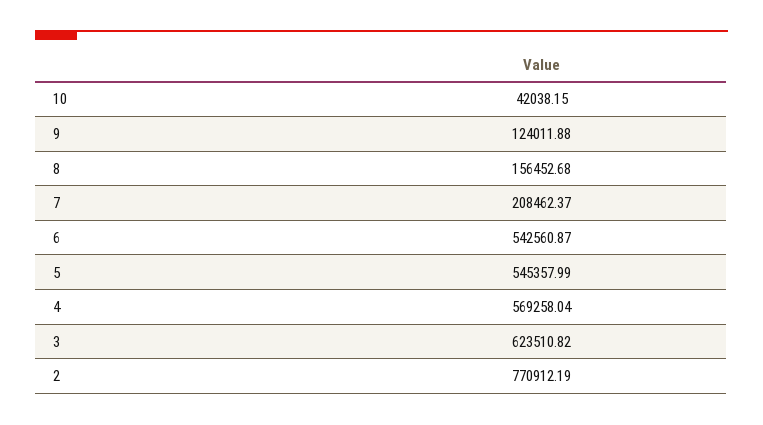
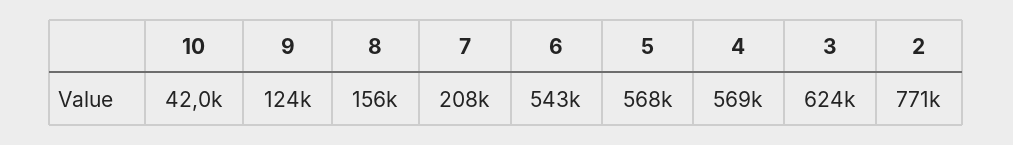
5: 545357.99 -> 568000

